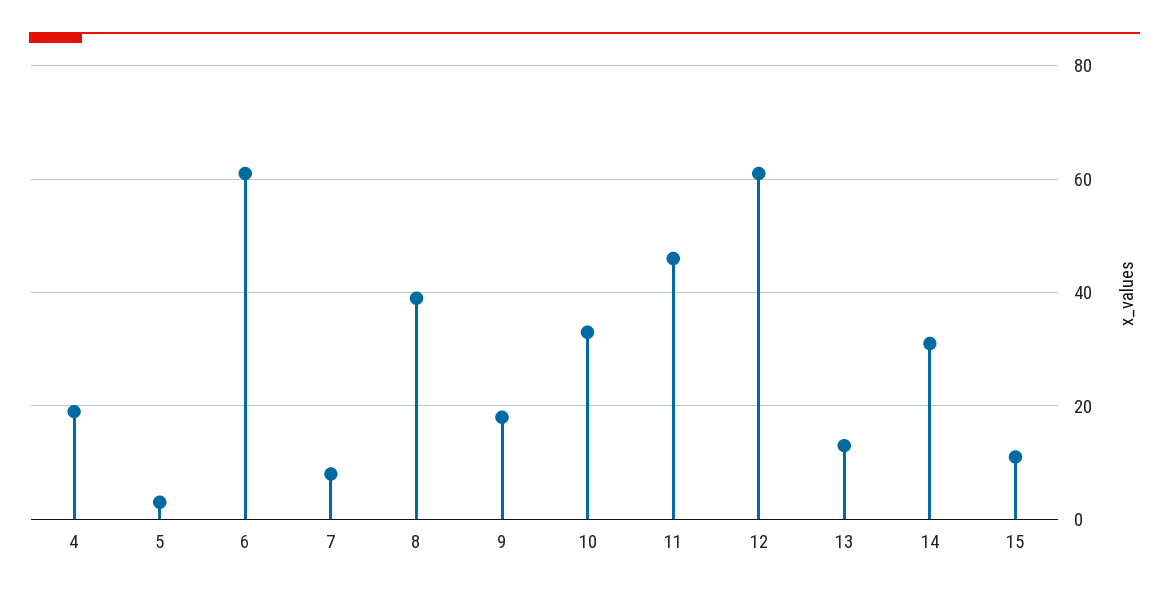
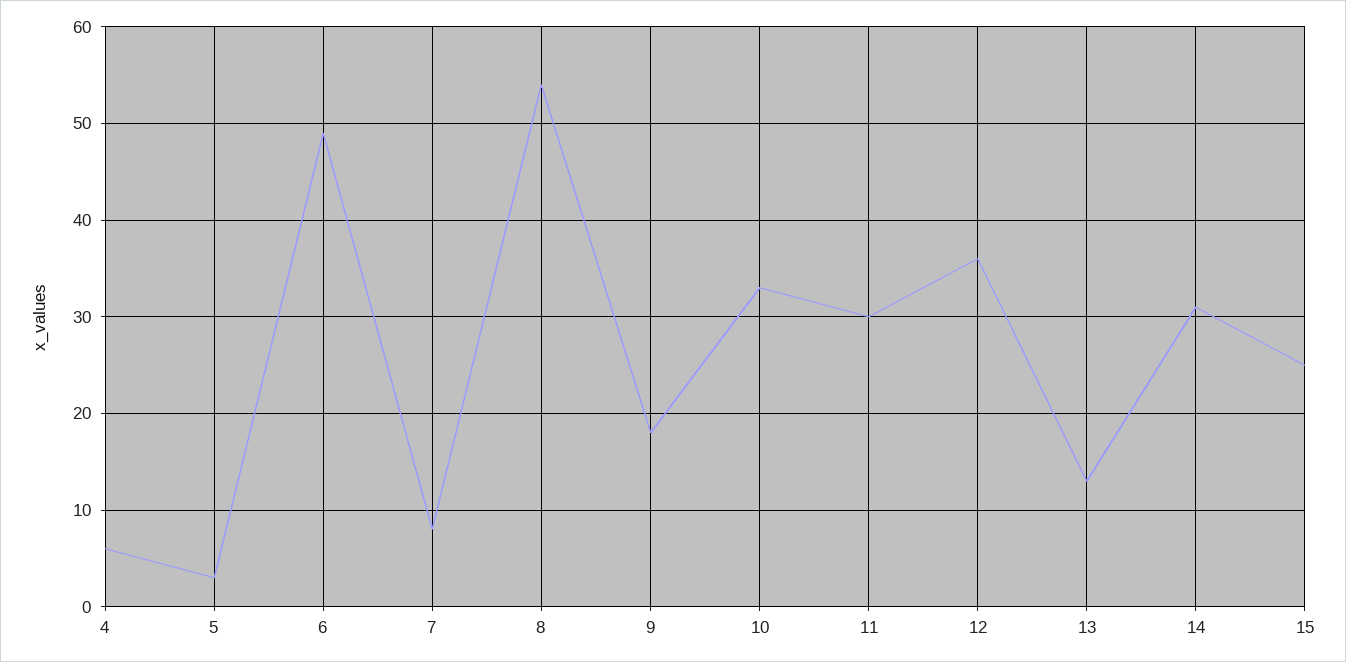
4: 20 -> 6
6: 60 -> 49
8: 40 -> 54
11: 45 -> 30
12: 60 -> 36
15: 10 -> 25

